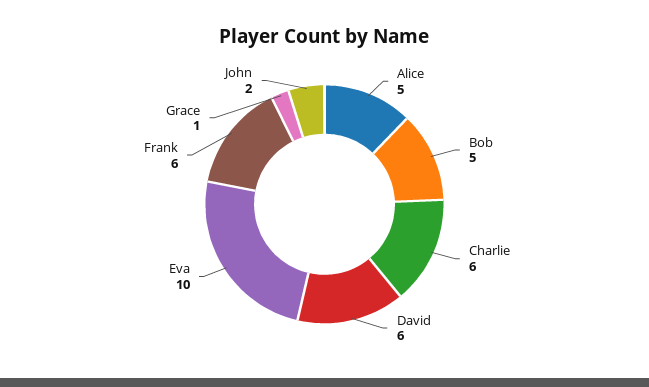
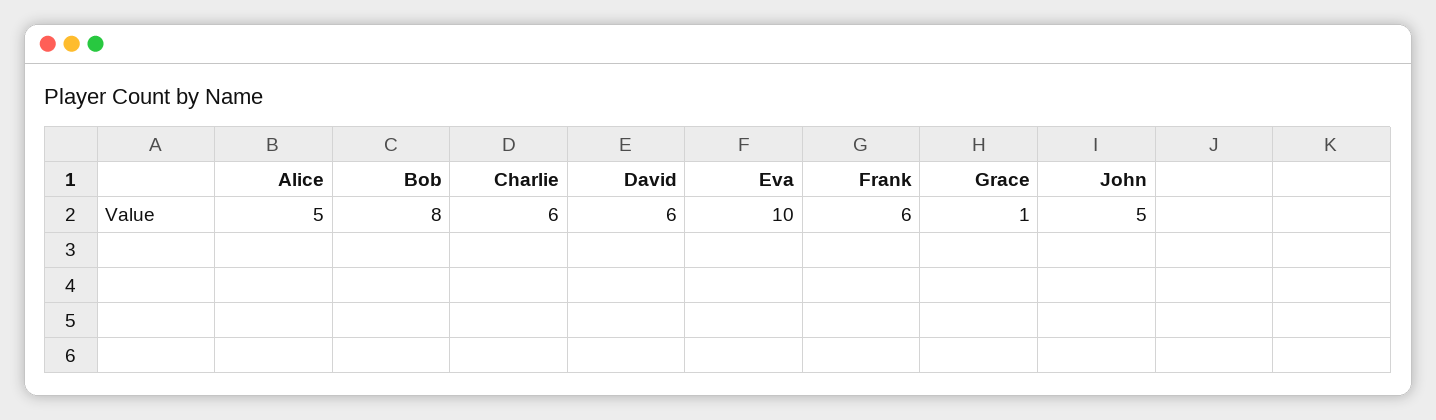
Bob: 5 -> 8
John: 2 -> 5

